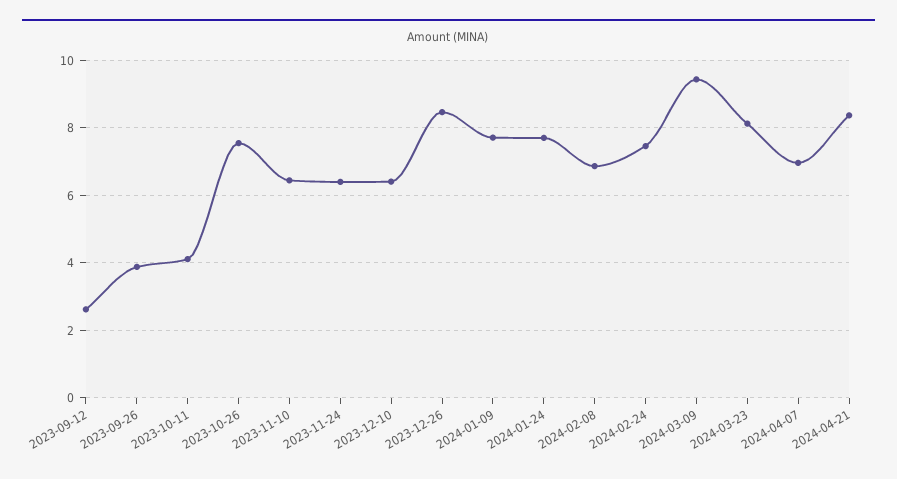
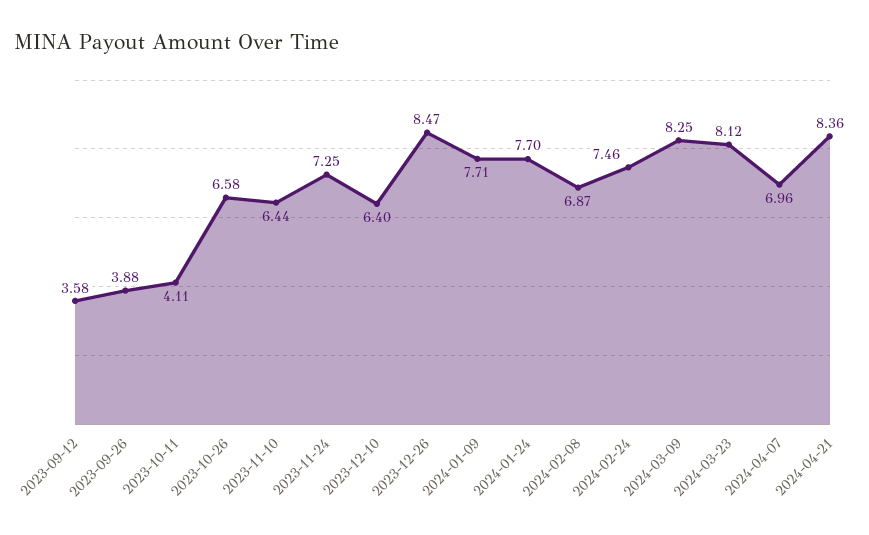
2023-09-12: 2.6 -> 3.58
2023-10-26: 7.6 -> 6.58
2023-11-24: 6.4 -> 7.25
2024-03-09: 9.4 -> 8.25

